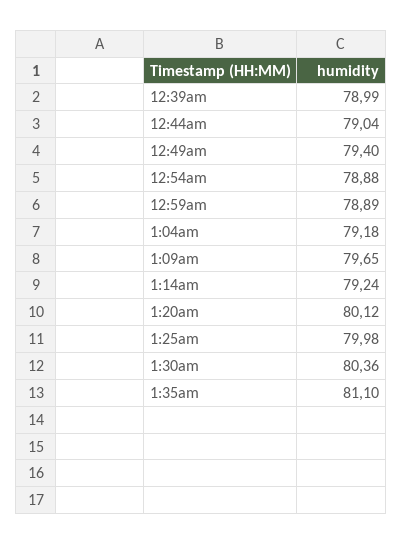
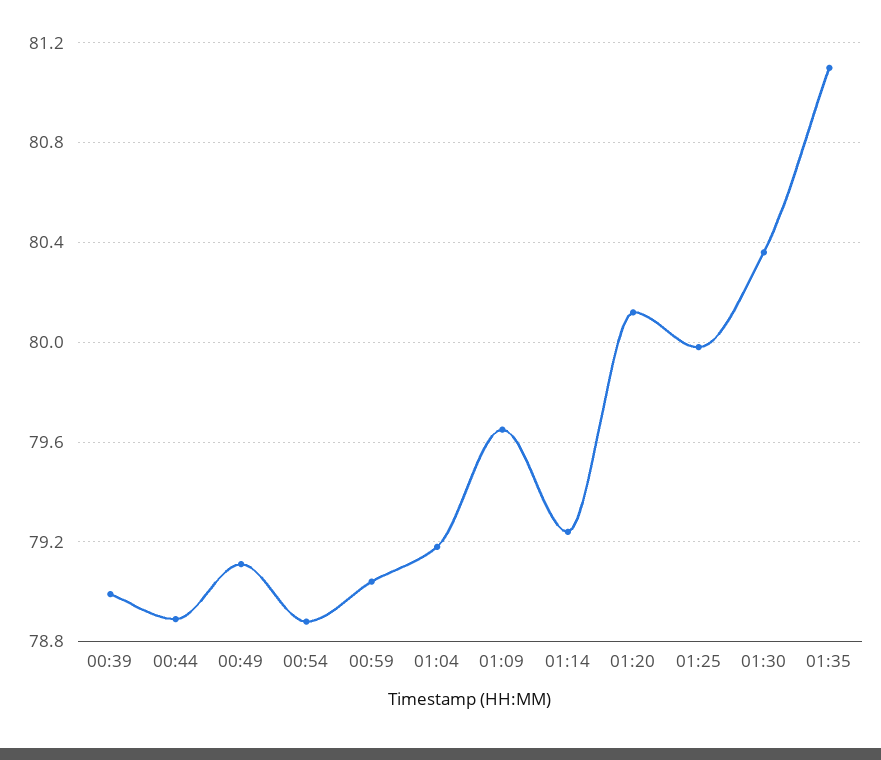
12:44am: 79.04 -> 78.9
12:49am: 79.4 -> 79.1
12:59am: 78.89 -> 79.05

